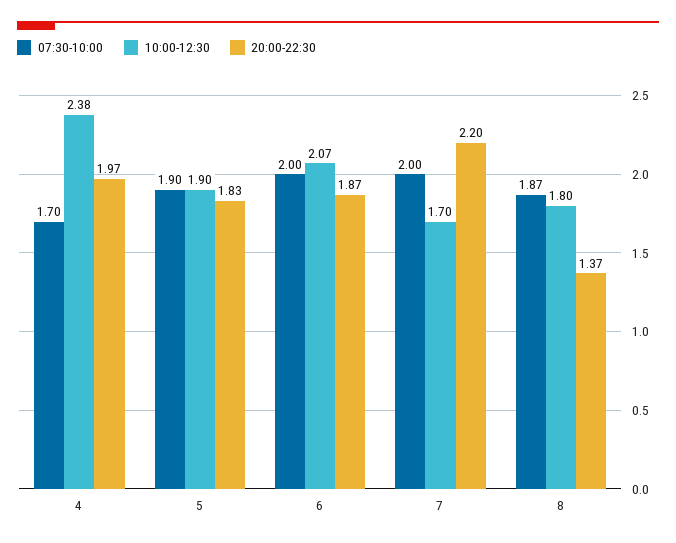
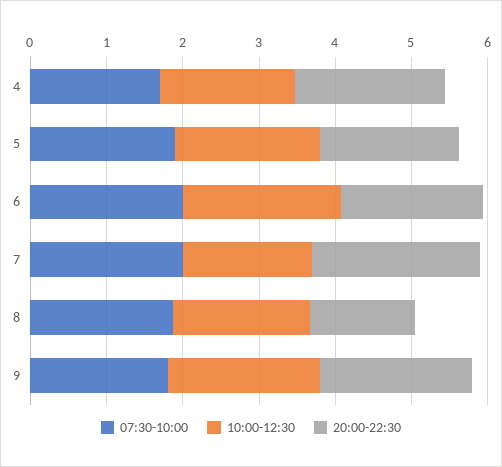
10:00-12:30, 4: 2.38 -> 1.8
07:30-10:00, 9: none -> 1.8
10:00-12:30, 9: none -> 2
20:00-22:30, 9: none -> 2

